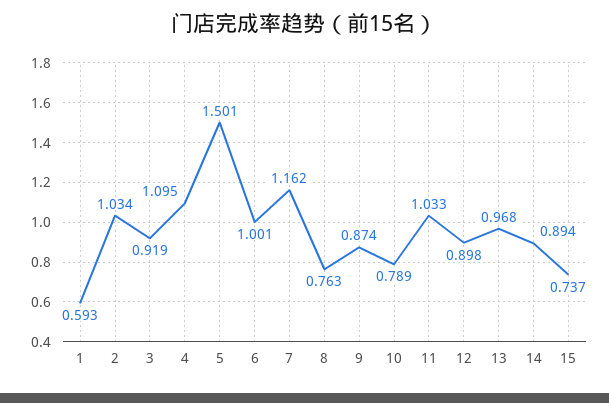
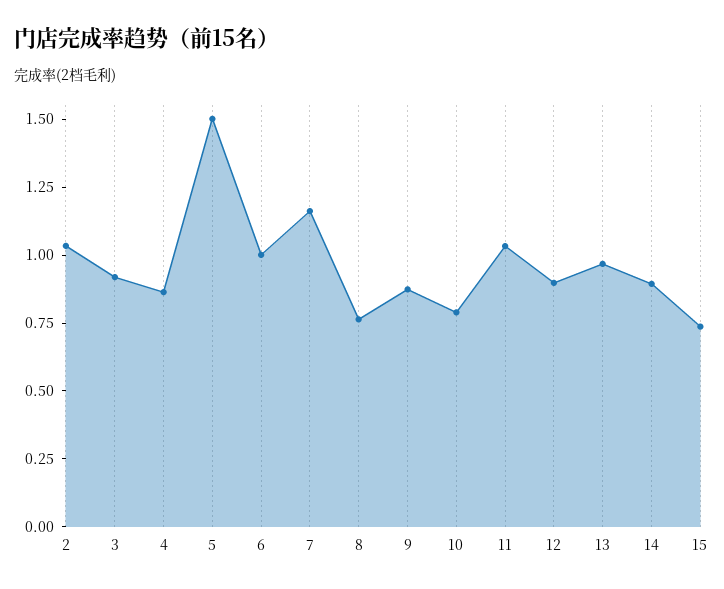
1: 0.593 -> none
4: 1.095 -> 0.85

